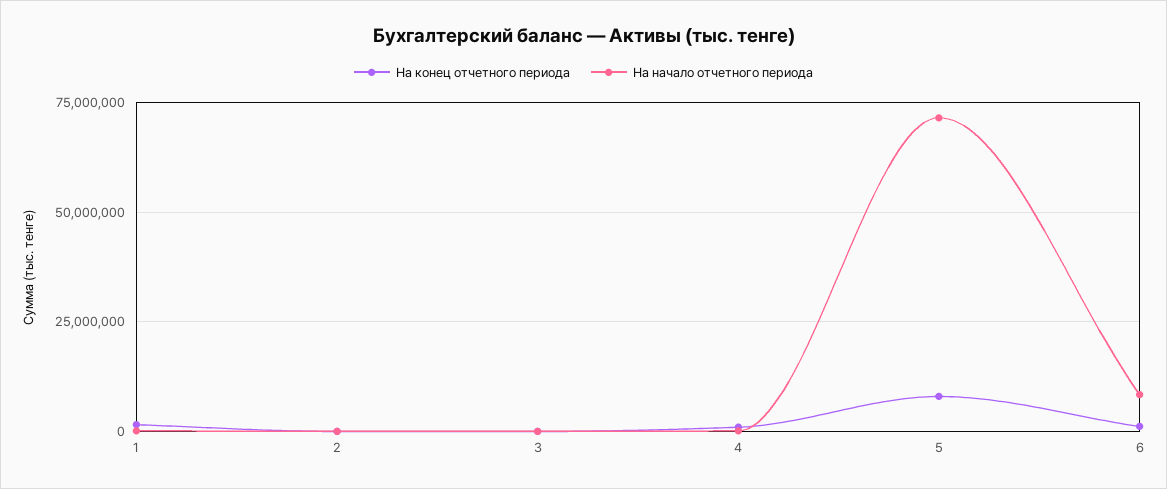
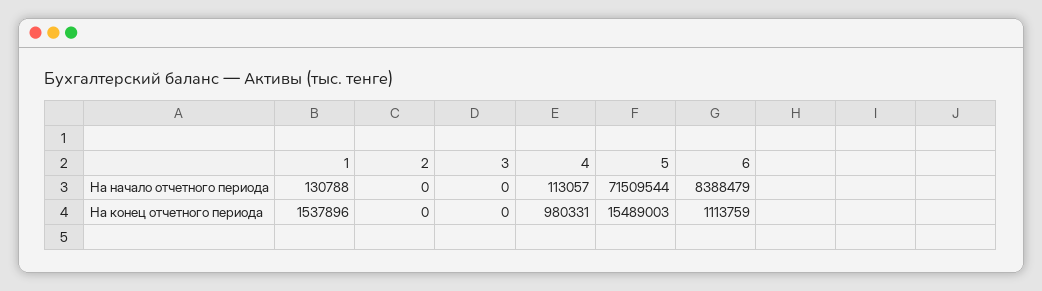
На конец отчетного периода, 5: 7500000 -> 15489003

